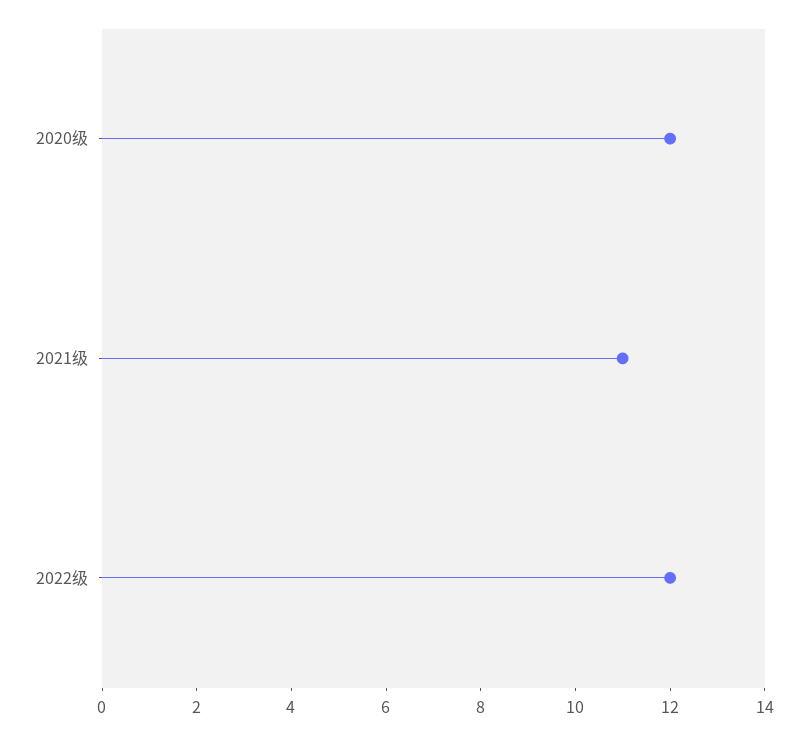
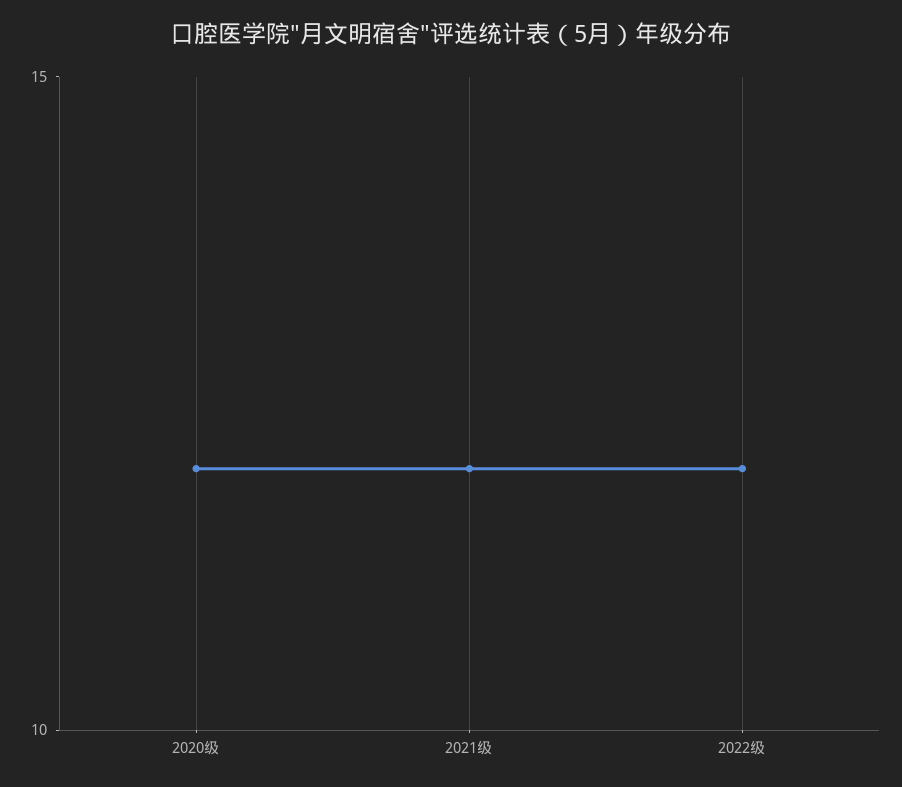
2021级: 11 -> 12

